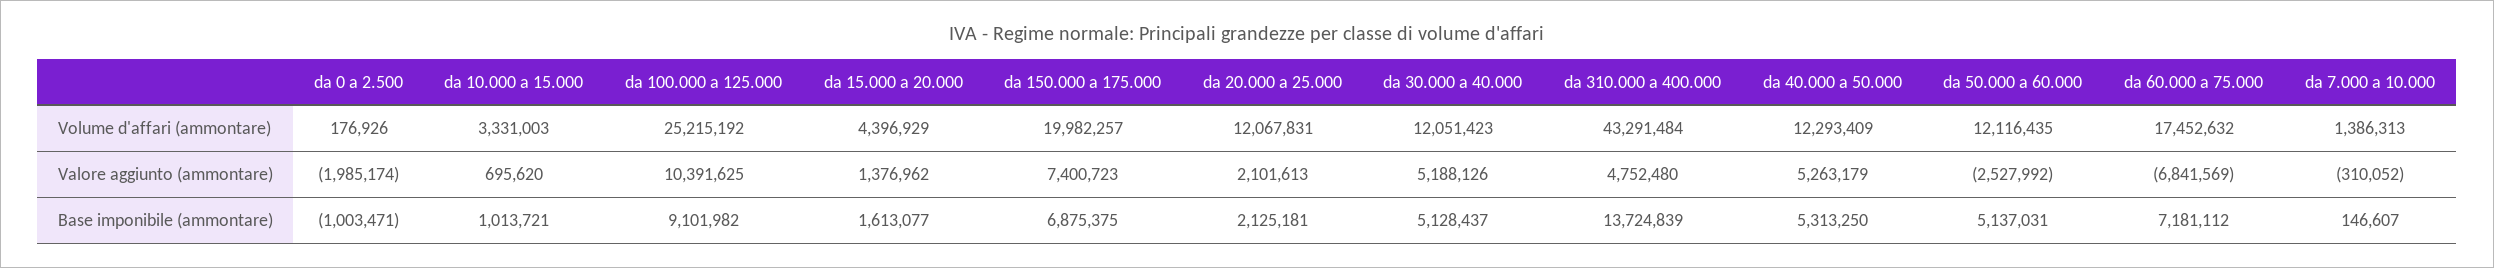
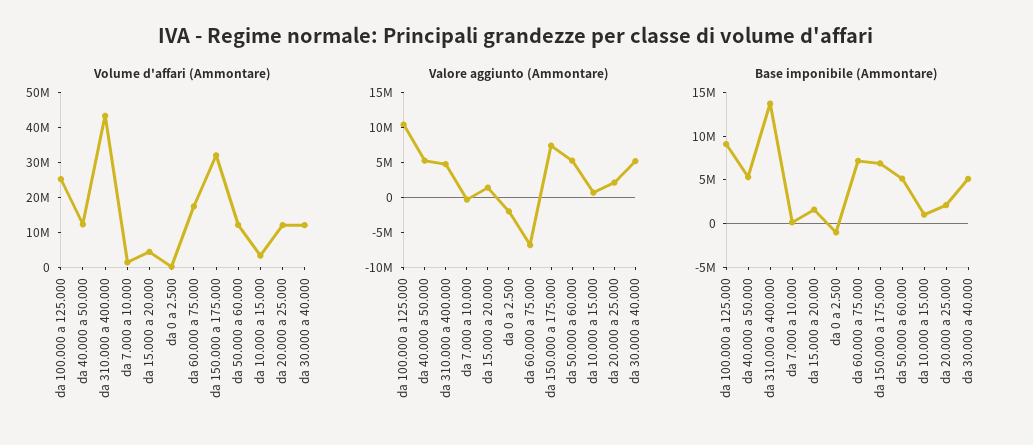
Volume d'affari (ammontare), da 150.000 a 175.000: 19982257 -> 32500000
Valore aggiunto (ammontare), da 50.000 a 60.000: -2527992 -> 5000000

